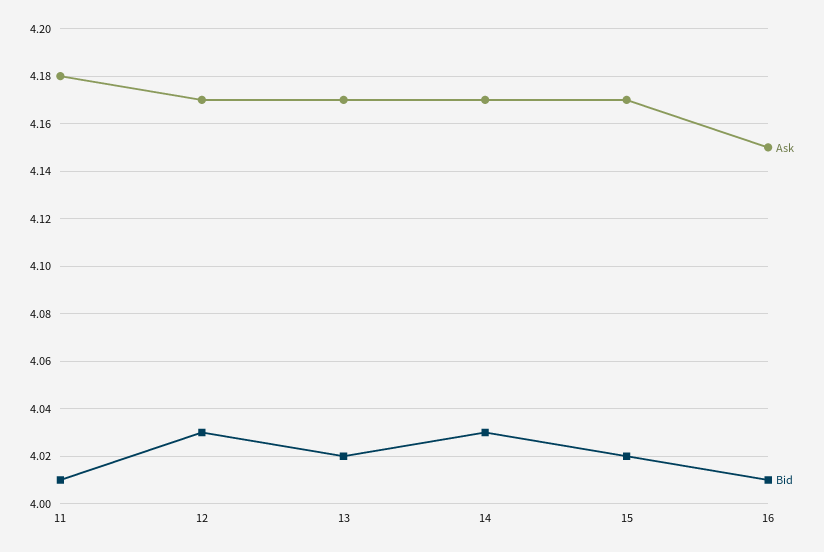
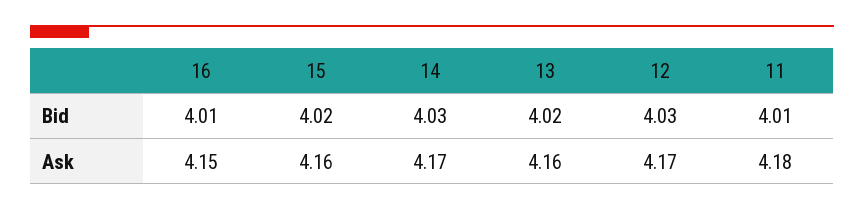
Ask, 13: 4.17 -> 4.16
Ask, 15: 4.17 -> 4.16

